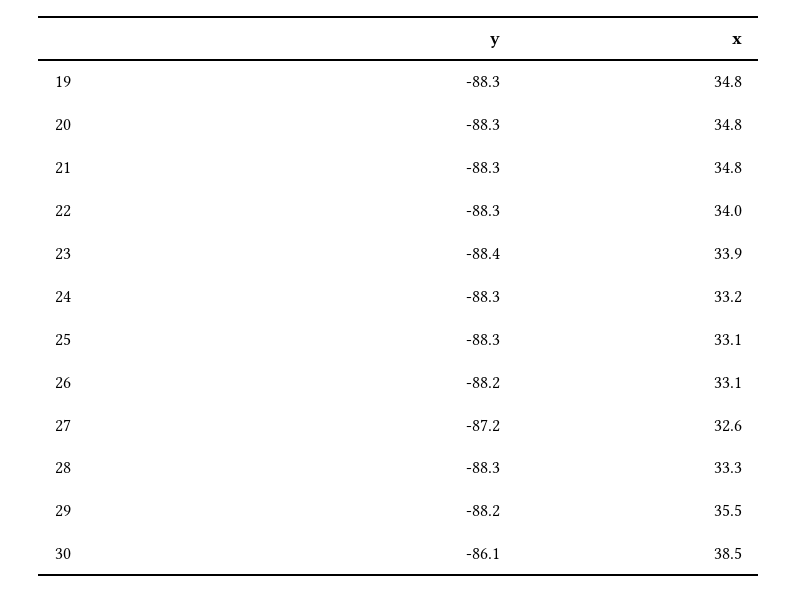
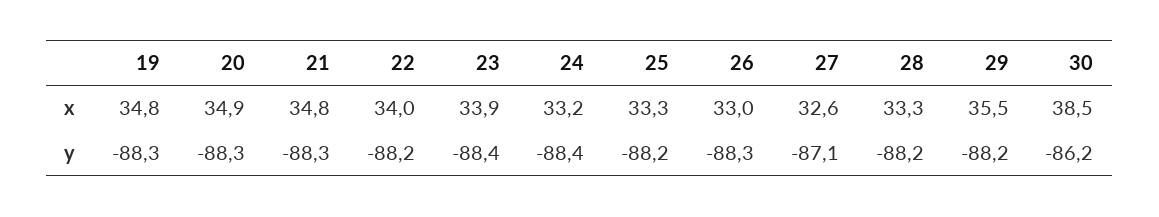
x, 20: 34.8 -> 34.9
y, 22: -88.3 -> -88.2
y, 24: -88.3 -> -88.4
y, 25: -88.3 -> -88.2
x, 25: 33.1 -> 33.3
y, 26: -88.2 -> -88.3
x, 26: 33.1 -> 33
y, 27: -87.2 -> -87.1
y, 28: -88.3 -> -88.2
y, 30: -86.1 -> -86.2

